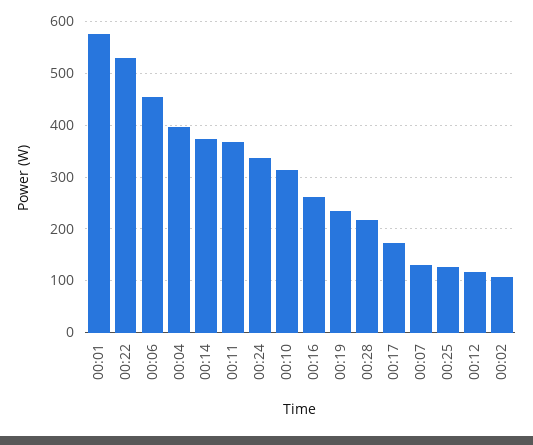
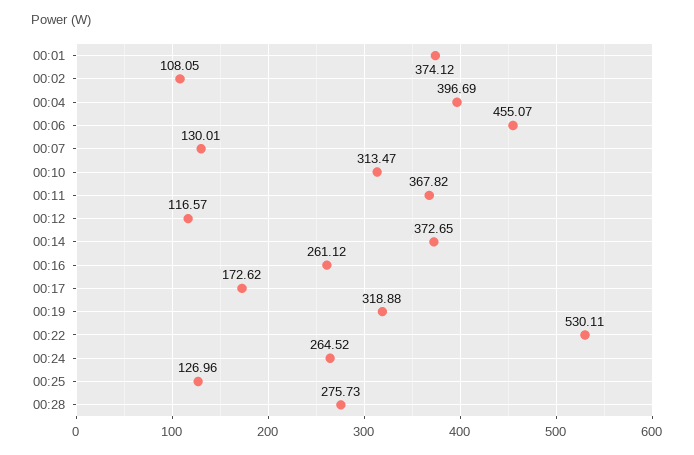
00:01: 580 -> 374.12
00:24: 340 -> 264.52
00:19: 240 -> 318.88
00:28: 220 -> 275.73

